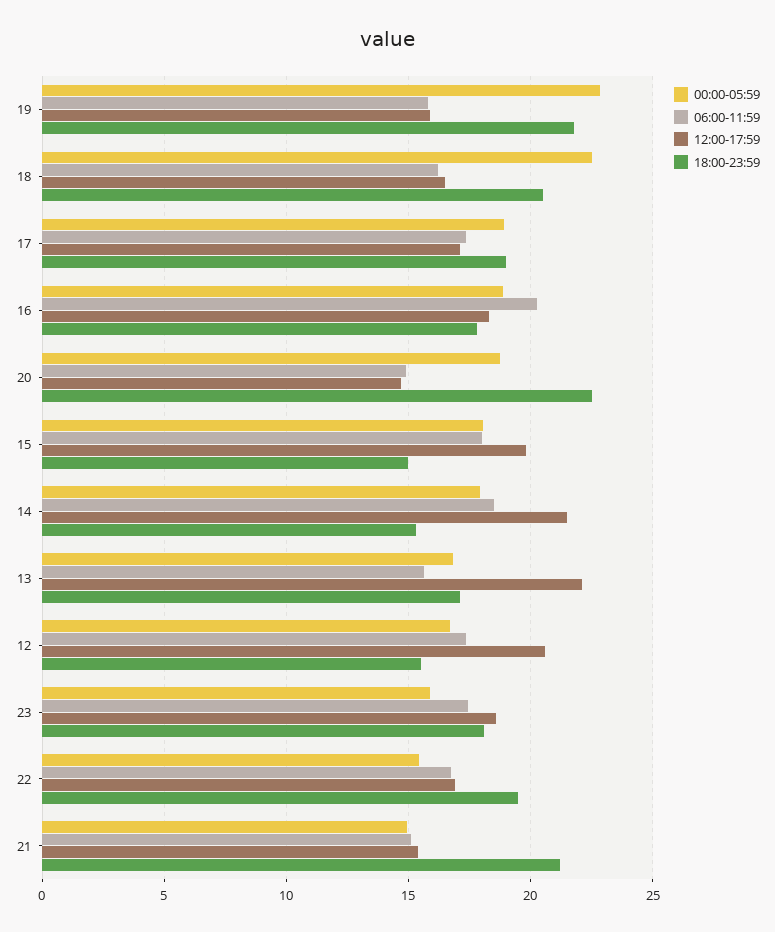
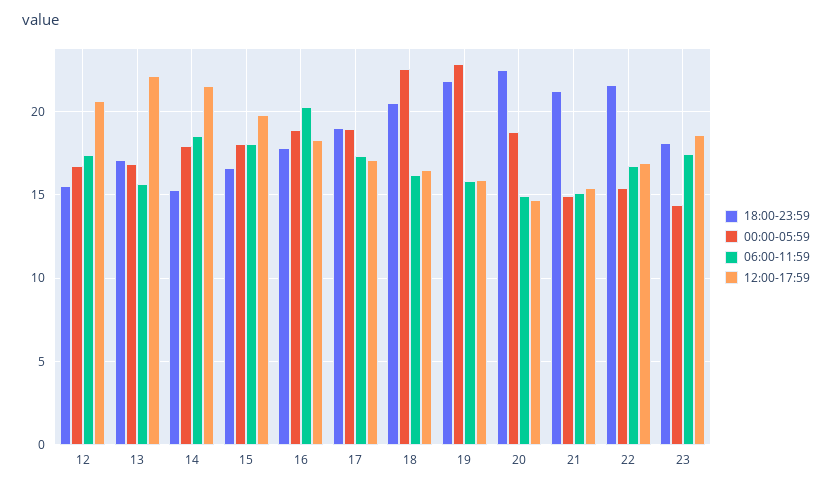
18:00-23:59, 15: 15 -> 16.5
00:00-05:59, 23: 16 -> 14.5
18:00-23:59, 22: 19.5 -> 21.5

